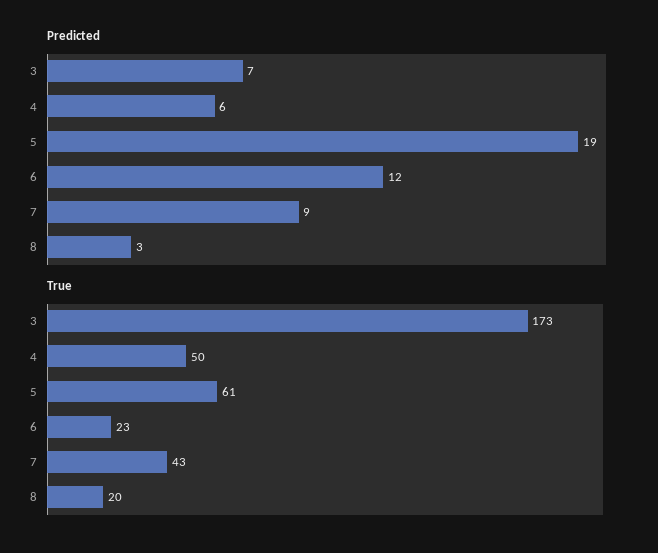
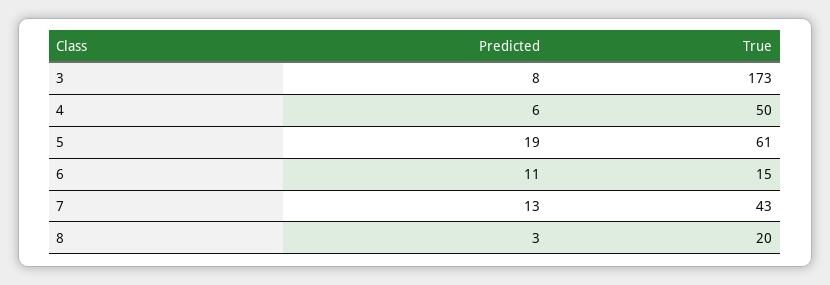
Predicted, 3: 7 -> 8
Predicted, 6: 12 -> 11
Predicted, 7: 9 -> 13
True, 6: 23 -> 15

